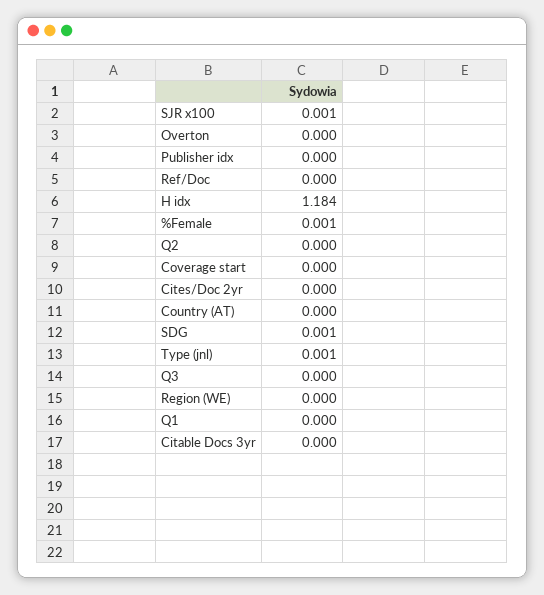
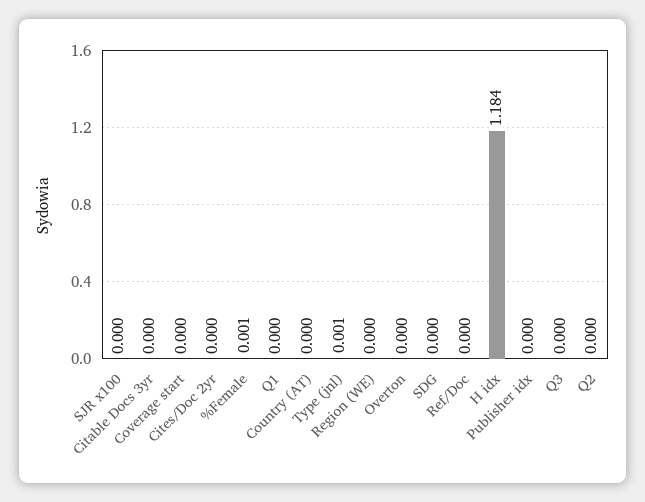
SJR x100: 0.001 -> 0
SDG: 0.001 -> 0

